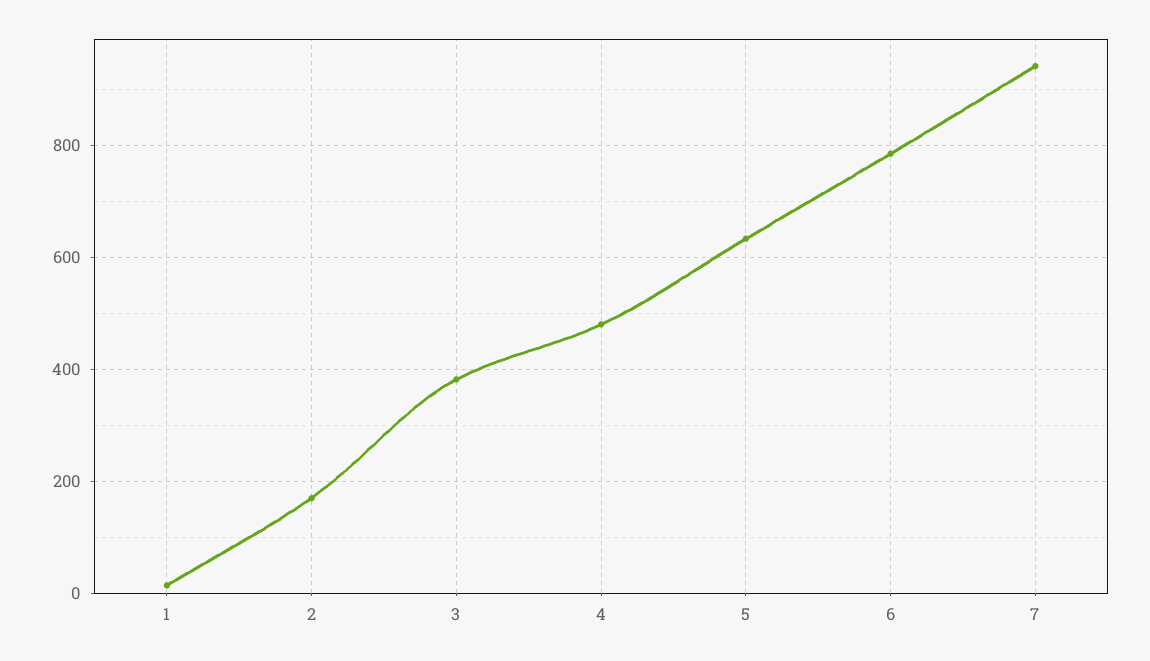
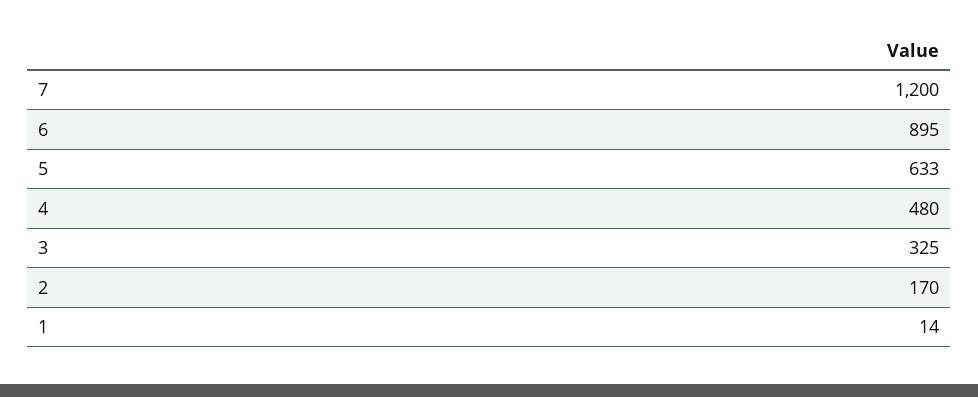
3: 380 -> 325
6: 780 -> 895
7: 940 -> 1200

